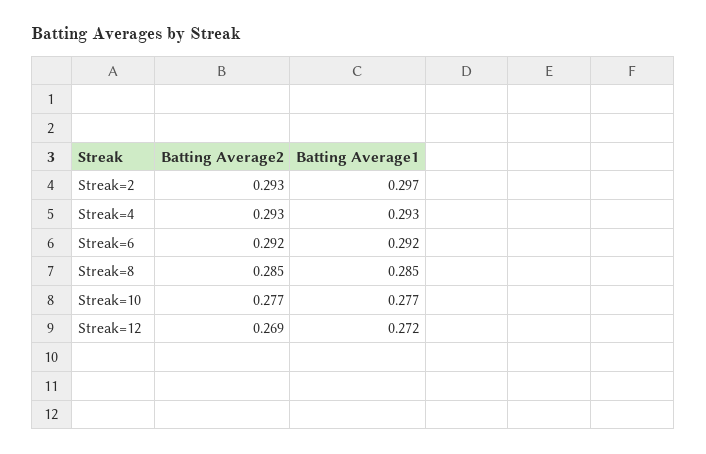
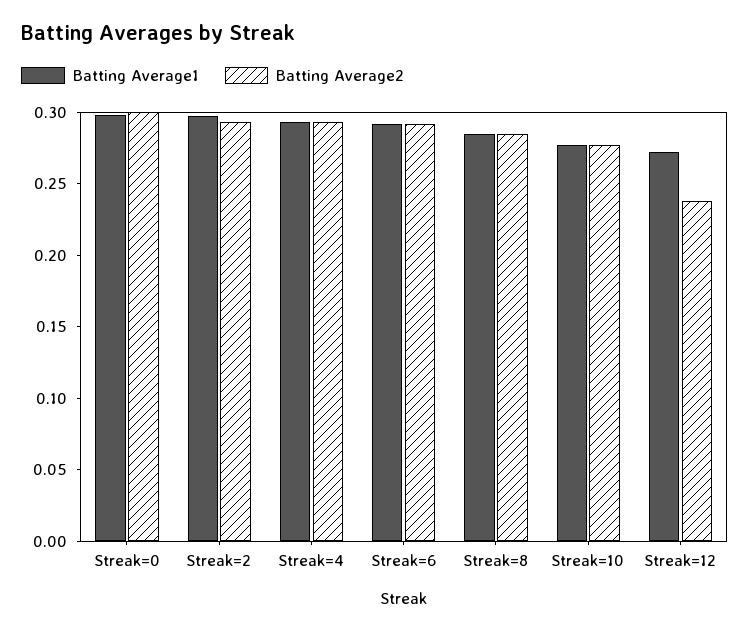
Batting Average2, Streak=12: 0.269 -> 0.24
Batting Average1, Streak=0: none -> 0.3
Batting Average2, Streak=0: none -> 0.3

